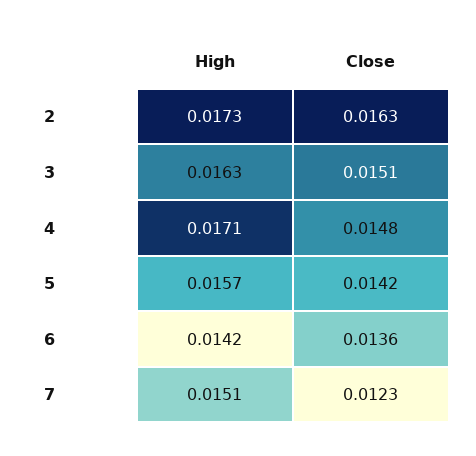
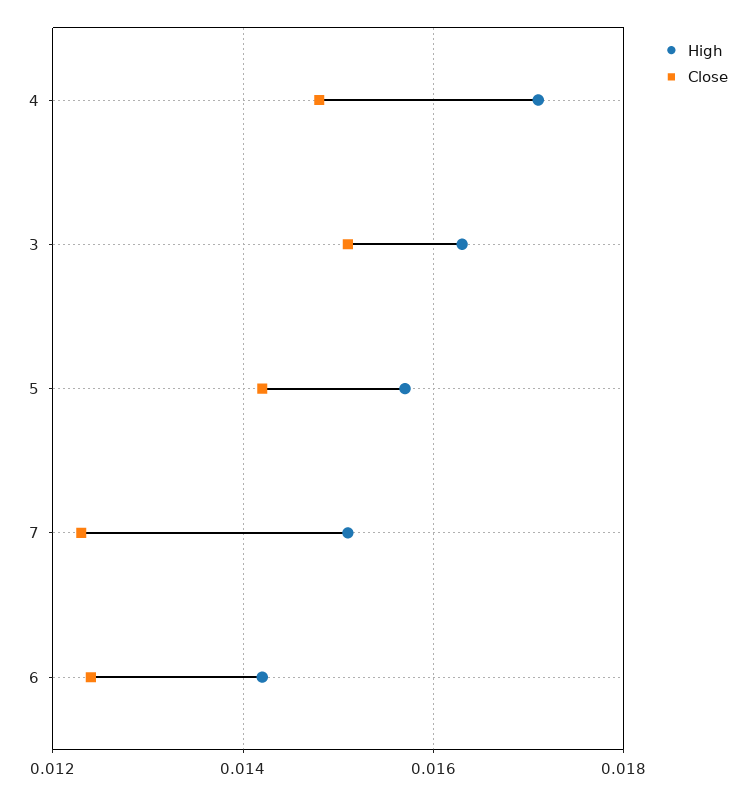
High, 2: 0.0173 -> none
Close, 2: 0.0163 -> none
Close, 6: 0.0136 -> 0.0125

